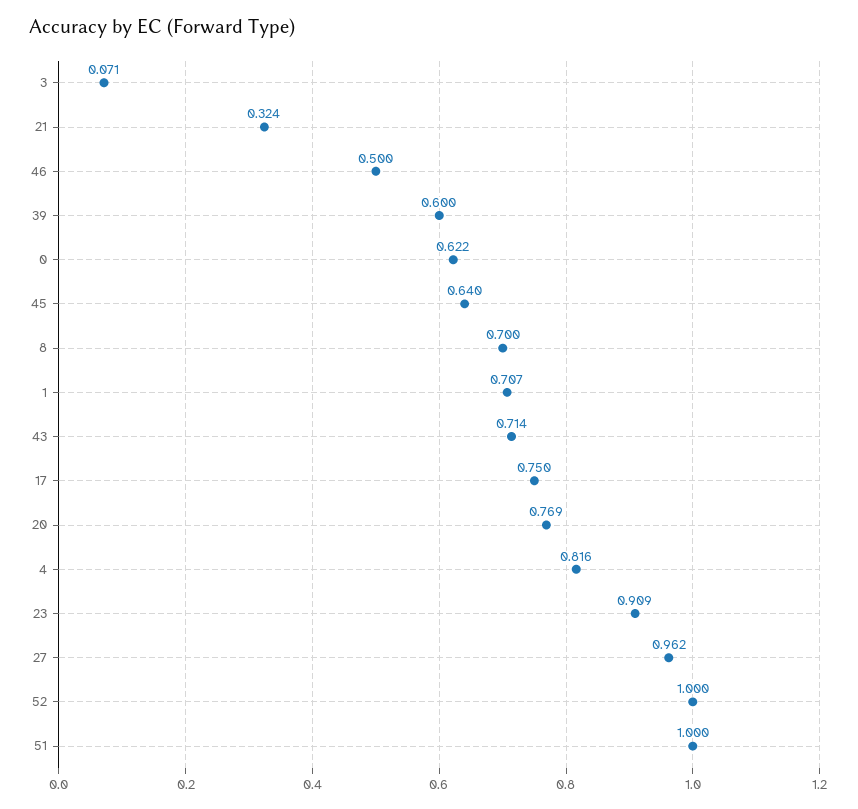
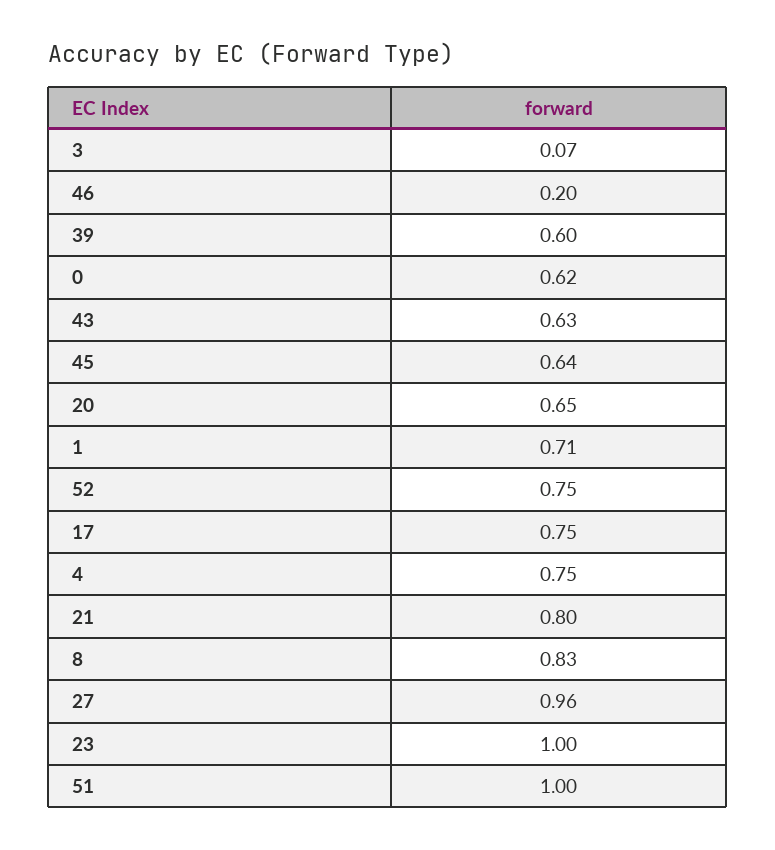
21: 0.324 -> 0.8
46: 0.5 -> 0.2
8: 0.7 -> 0.83
43: 0.714 -> 0.63
20: 0.769 -> 0.65
4: 0.816 -> 0.75
23: 0.909 -> 1
52: 1 -> 0.75

